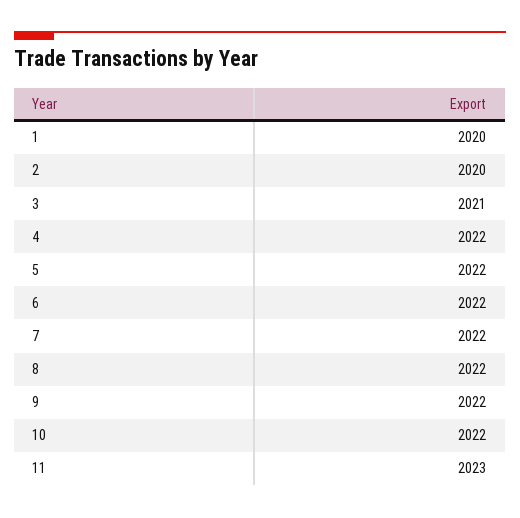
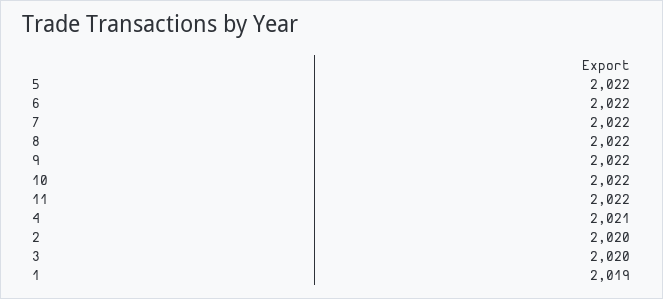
1: 2020 -> 2019
3: 2021 -> 2020
4: 2022 -> 2021
11: 2023 -> 2022

